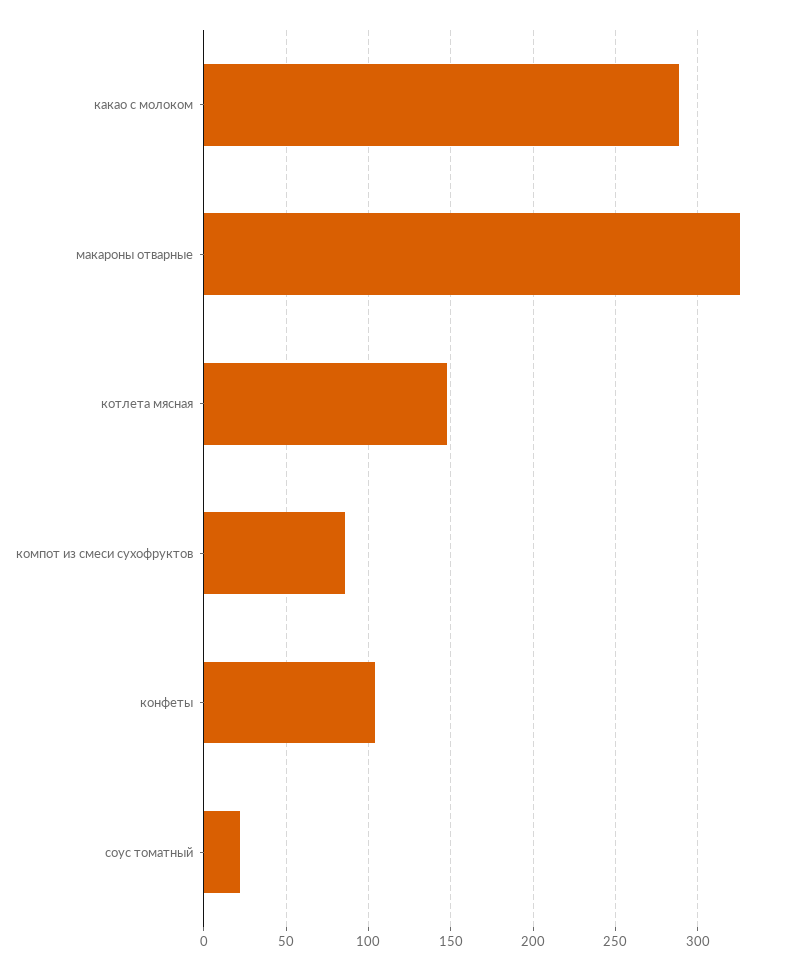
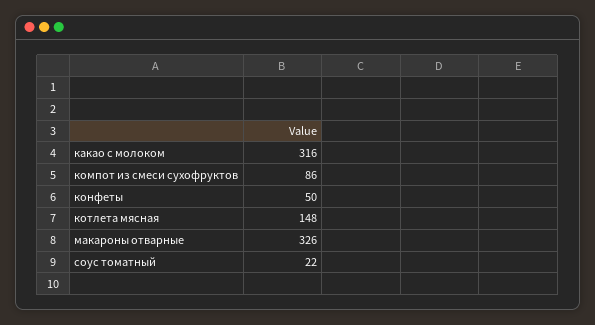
какао с молоком: 290 -> 316
конфеты: 105 -> 50

